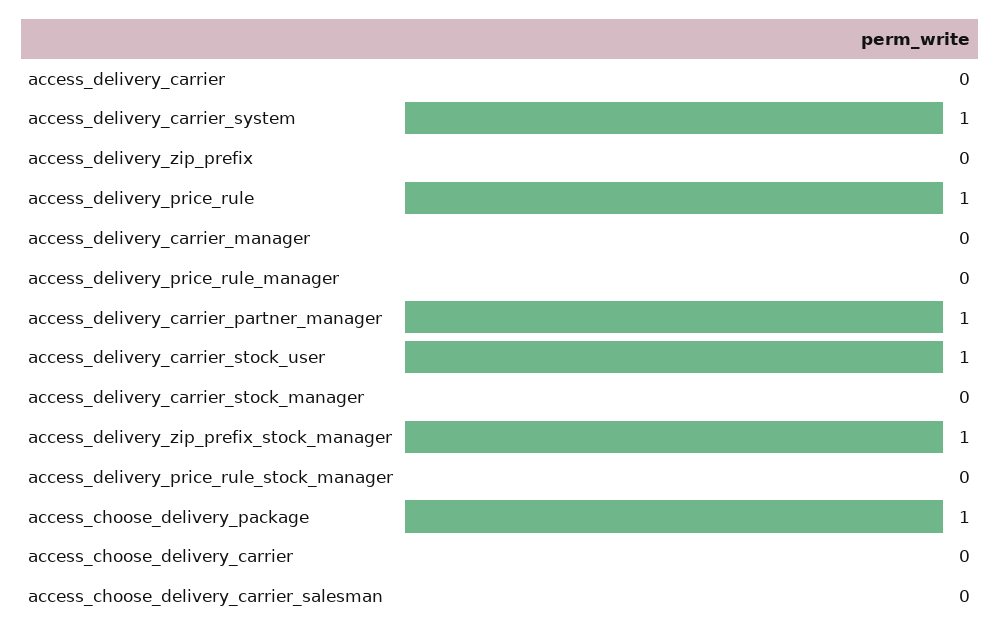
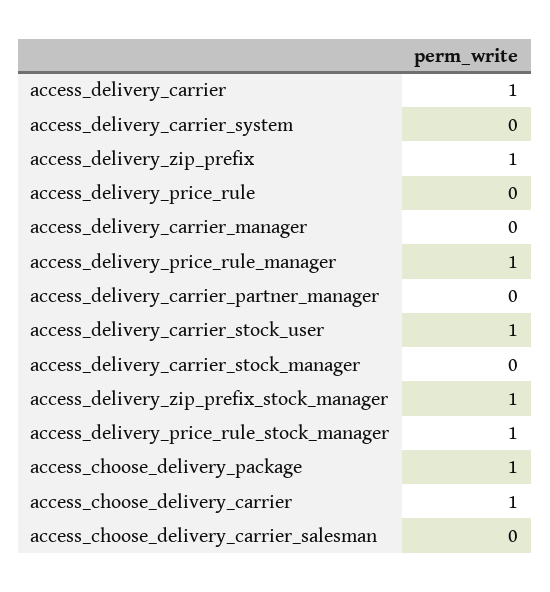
access_delivery_carrier: 0 -> 1
access_delivery_carrier_system: 1 -> 0
access_delivery_zip_prefix: 0 -> 1
access_delivery_price_rule: 1 -> 0
access_delivery_price_rule_manager: 0 -> 1
access_delivery_carrier_partner_manager: 1 -> 0
access_delivery_price_rule_stock_manager: 0 -> 1
access_choose_delivery_carrier: 0 -> 1

